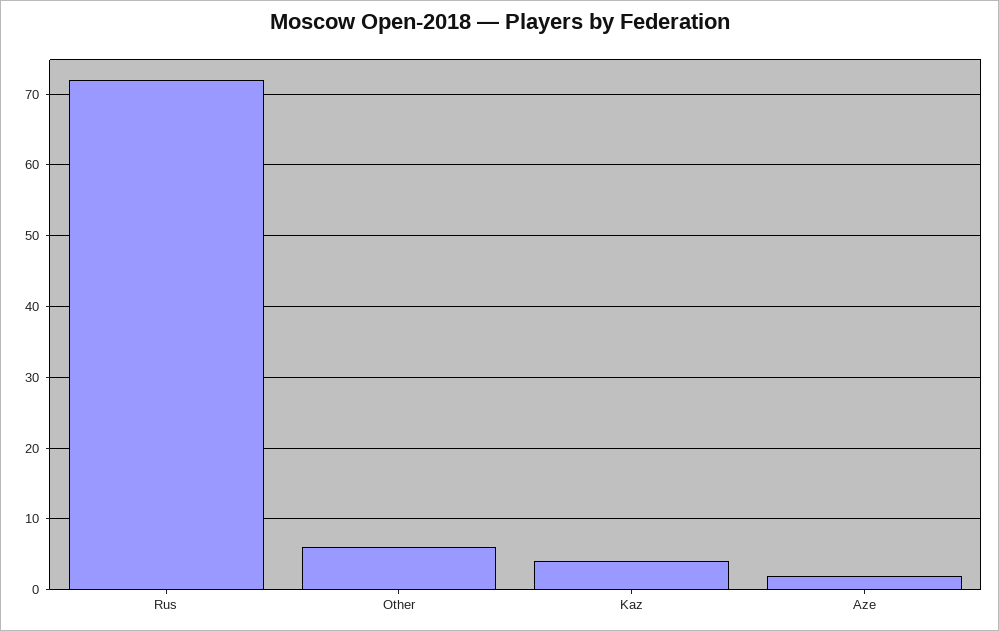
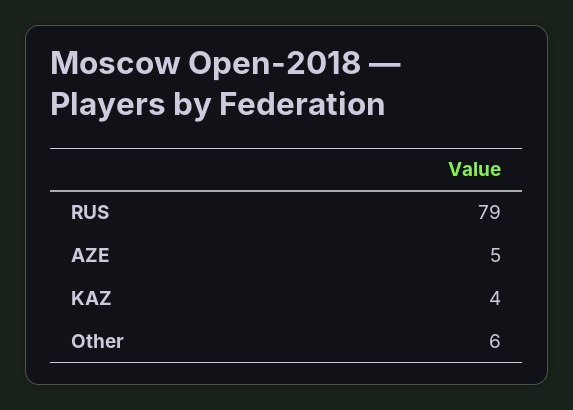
Rus: 72 -> 79
Aze: 2 -> 5

